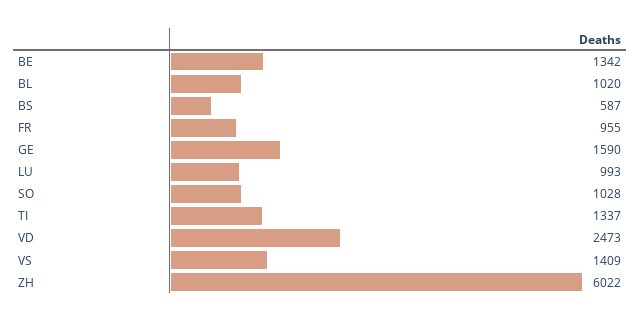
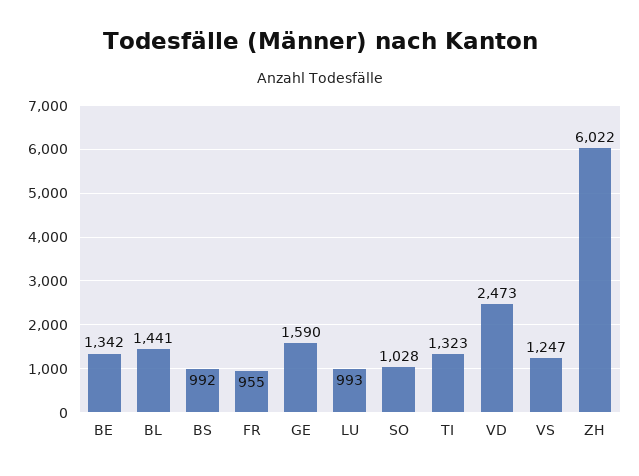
BL: 1020 -> 1441
BS: 587 -> 992
TI: 1337 -> 1323
VS: 1409 -> 1247

